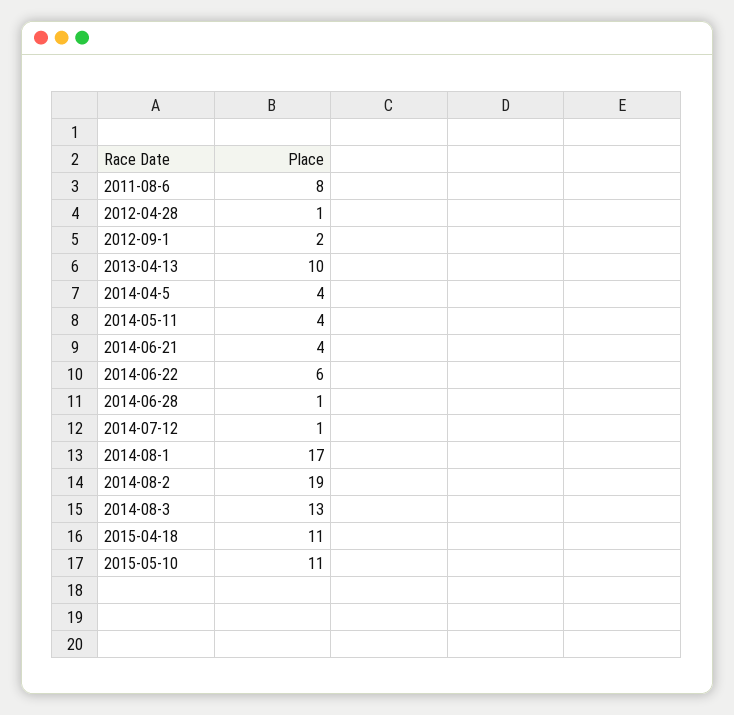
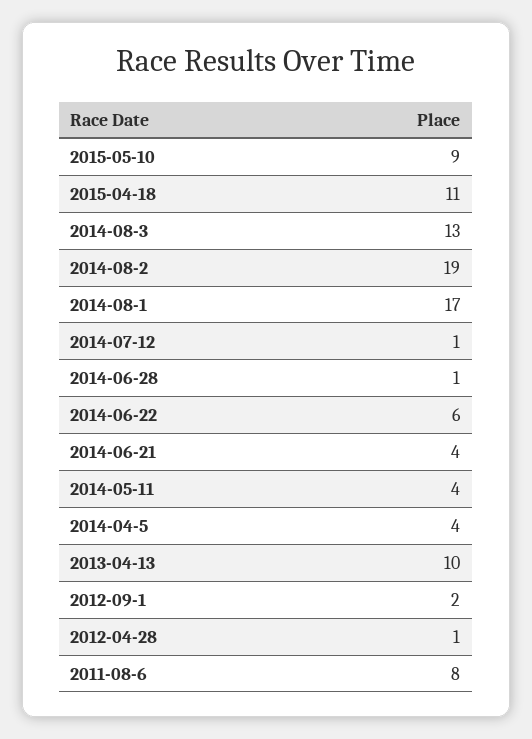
2015-05-10: 11 -> 9

